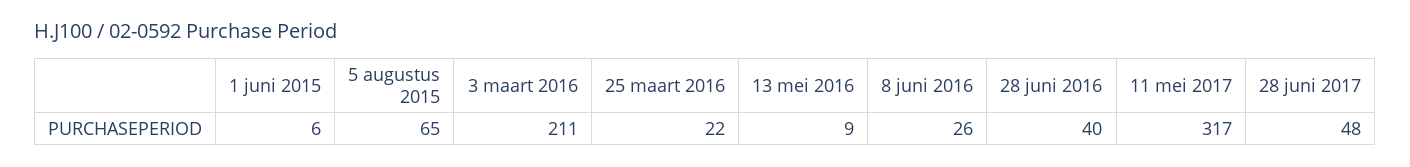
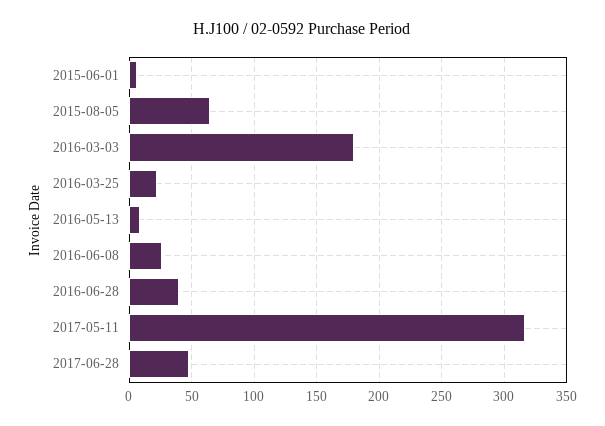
3 maart 2016: 211 -> 180

